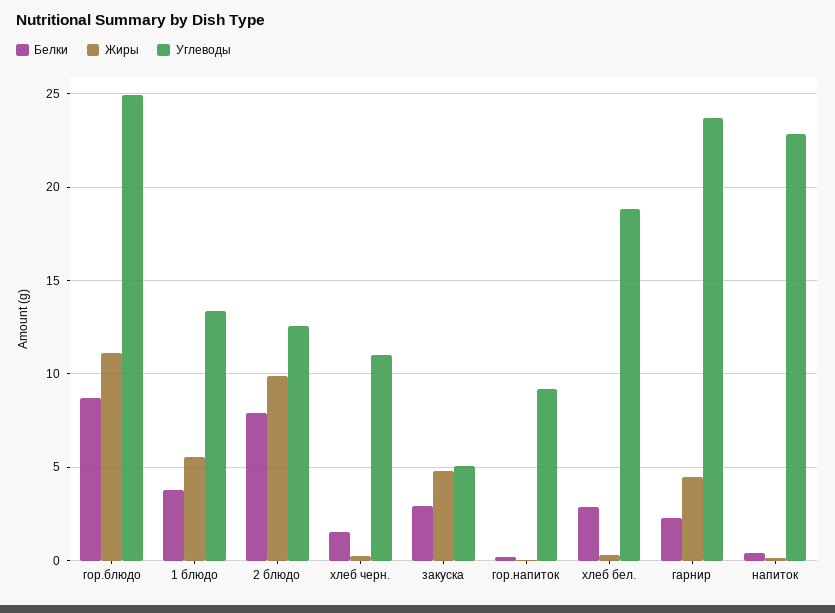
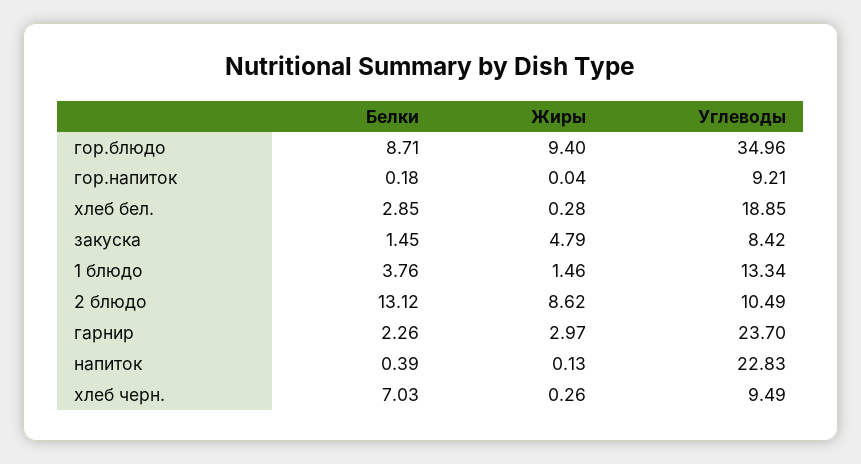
Жиры, гор.блюдо: 11 -> 9.4
Углеводы, гор.блюдо: 25 -> 34.96
Жиры, 1 блюдо: 5.5 -> 1.46
Белки, 2 блюдо: 8 -> 13.12
Жиры, 2 блюдо: 10 -> 8.62
Углеводы, 2 блюдо: 12.5 -> 10.49
Белки, хлеб черн.: 1.5 -> 7.03
Углеводы, хлеб черн.: 11 -> 9.49
Белки, закуска: 3 -> 1.45
Углеводы, закуска: 5 -> 8.42
Жиры, гарнир: 4.5 -> 2.97

